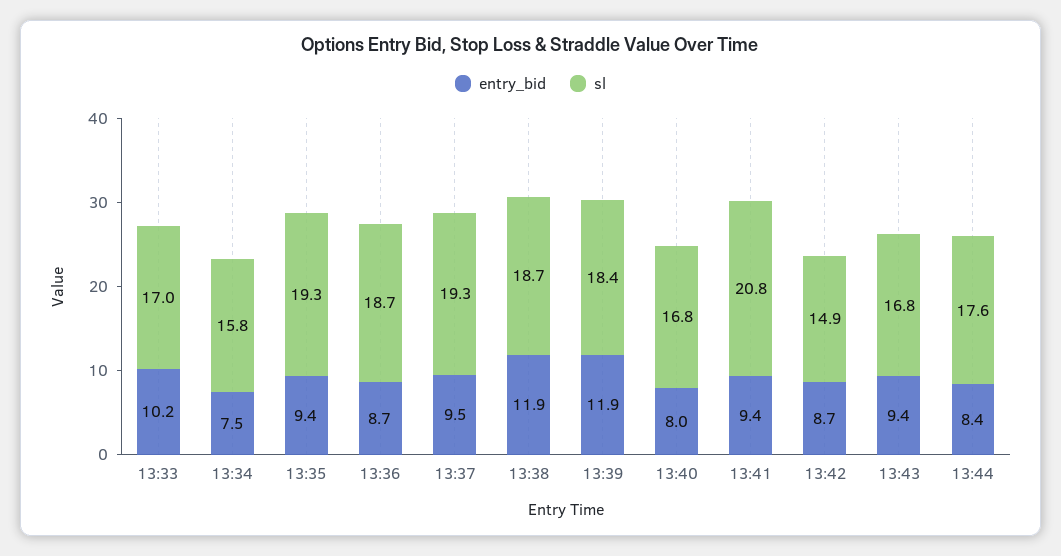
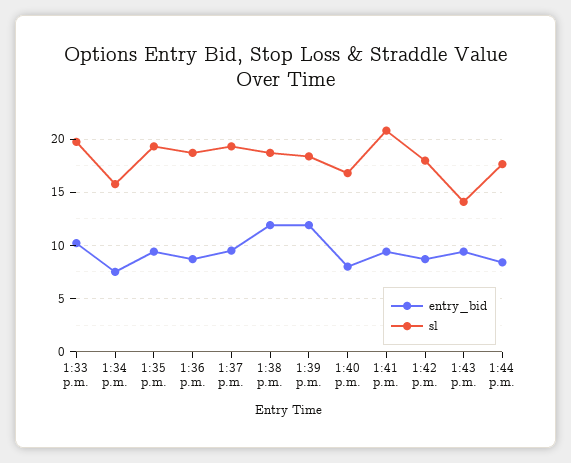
sl, 13:33: 17 -> 20
sl, 13:42: 14.9 -> 18
sl, 13:43: 16.8 -> 14

